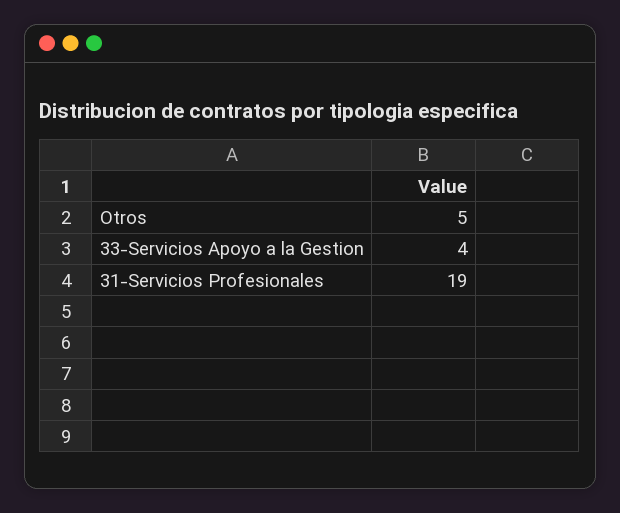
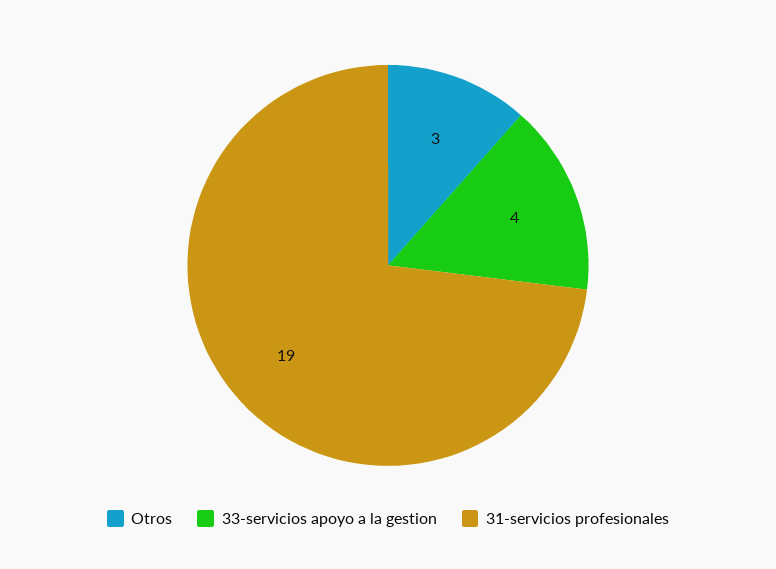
Otros: 5 -> 3

